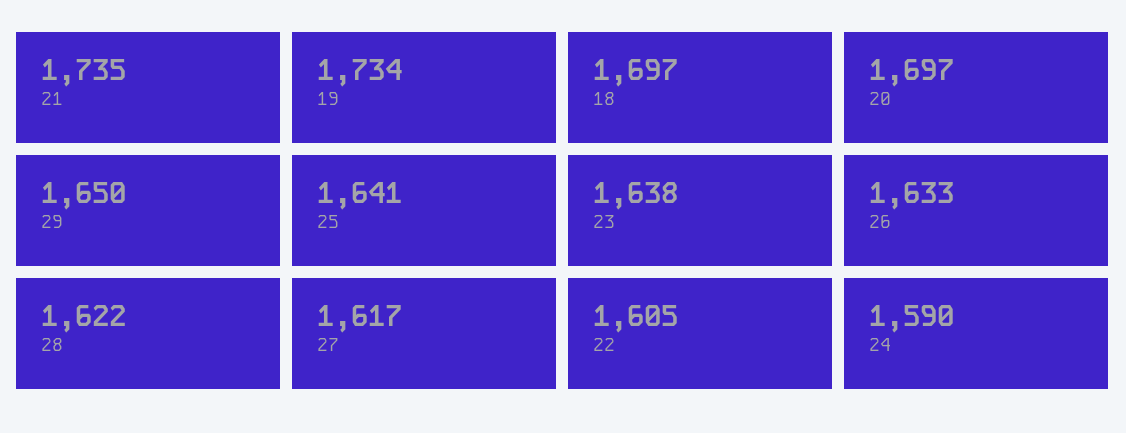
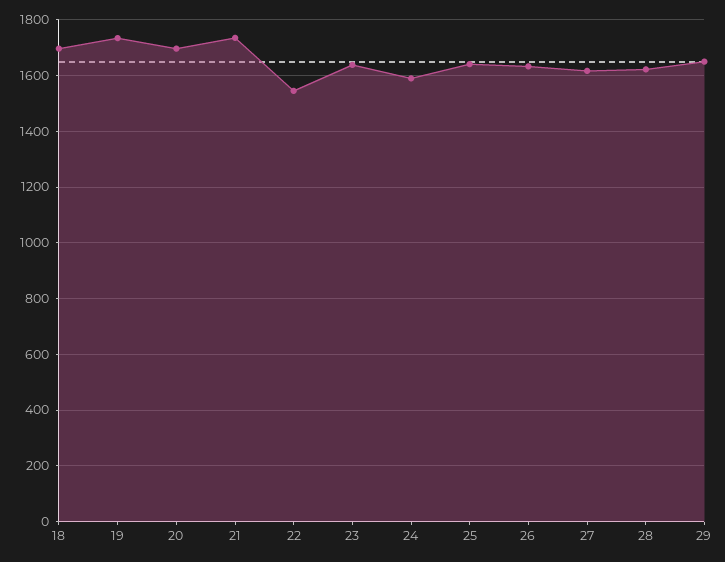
22: 1605 -> 1550

